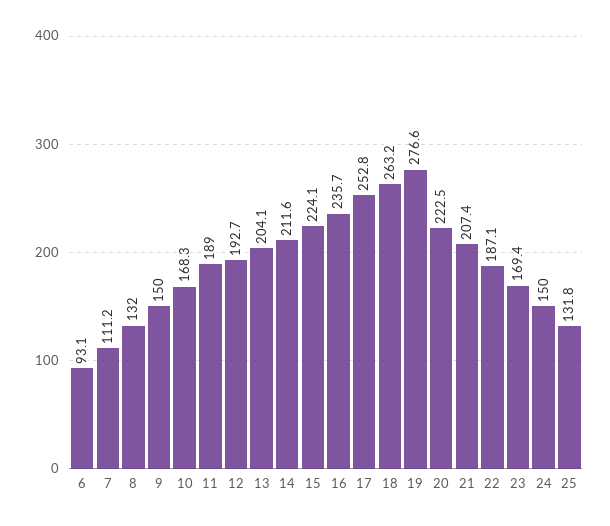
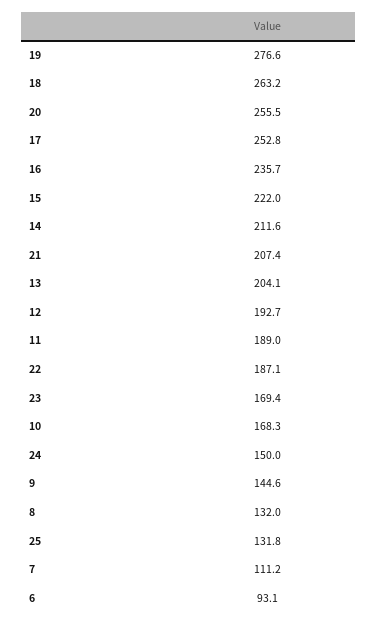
9: 150 -> 144.6
15: 224.1 -> 222
20: 222.5 -> 255.5

